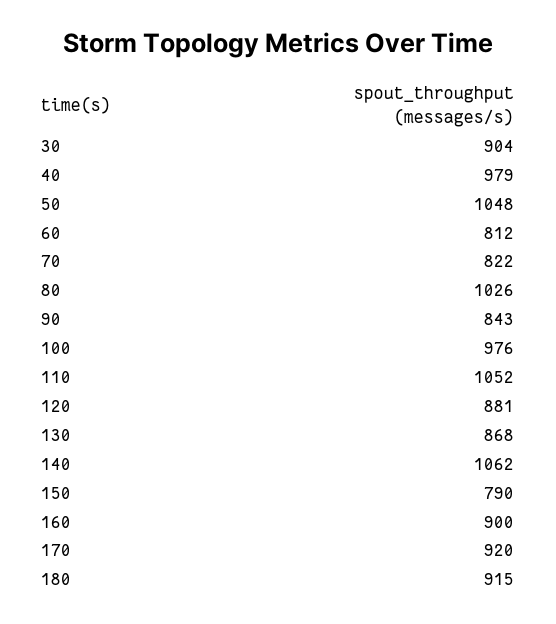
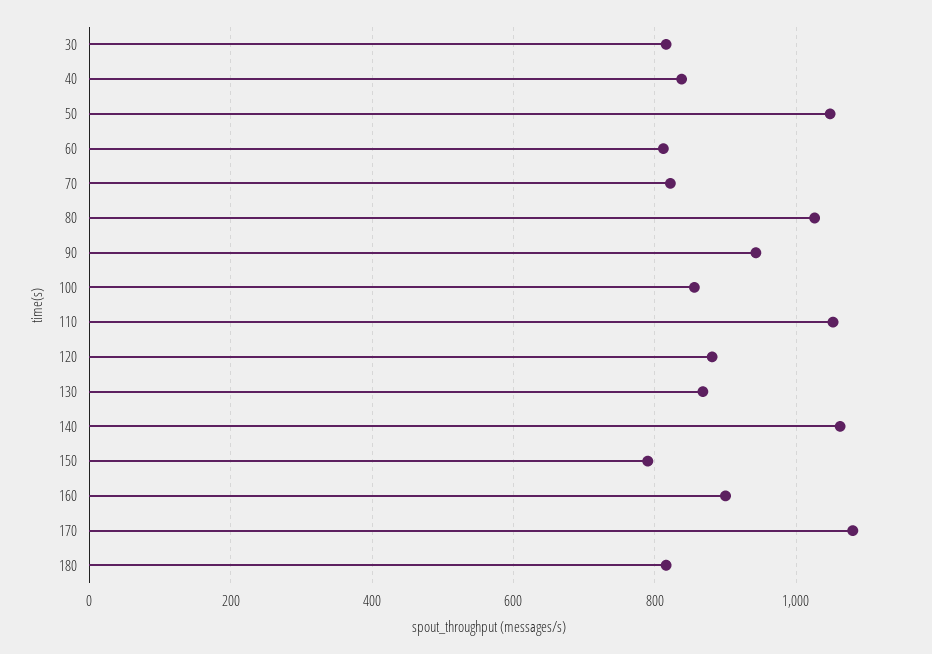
30: 904 -> 820
40: 979 -> 840
90: 843 -> 940
100: 976 -> 860
170: 920 -> 1080
180: 915 -> 820

